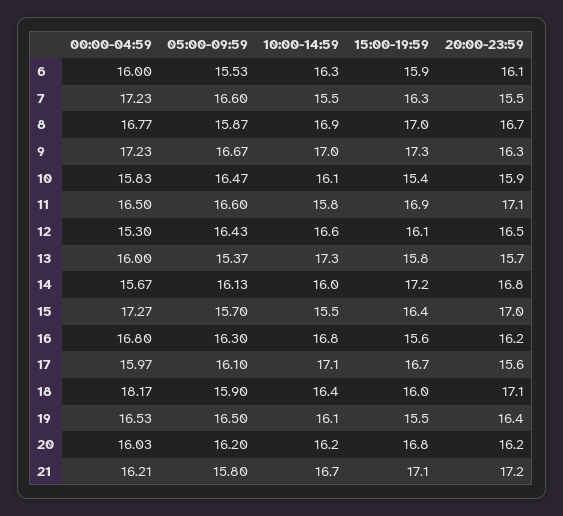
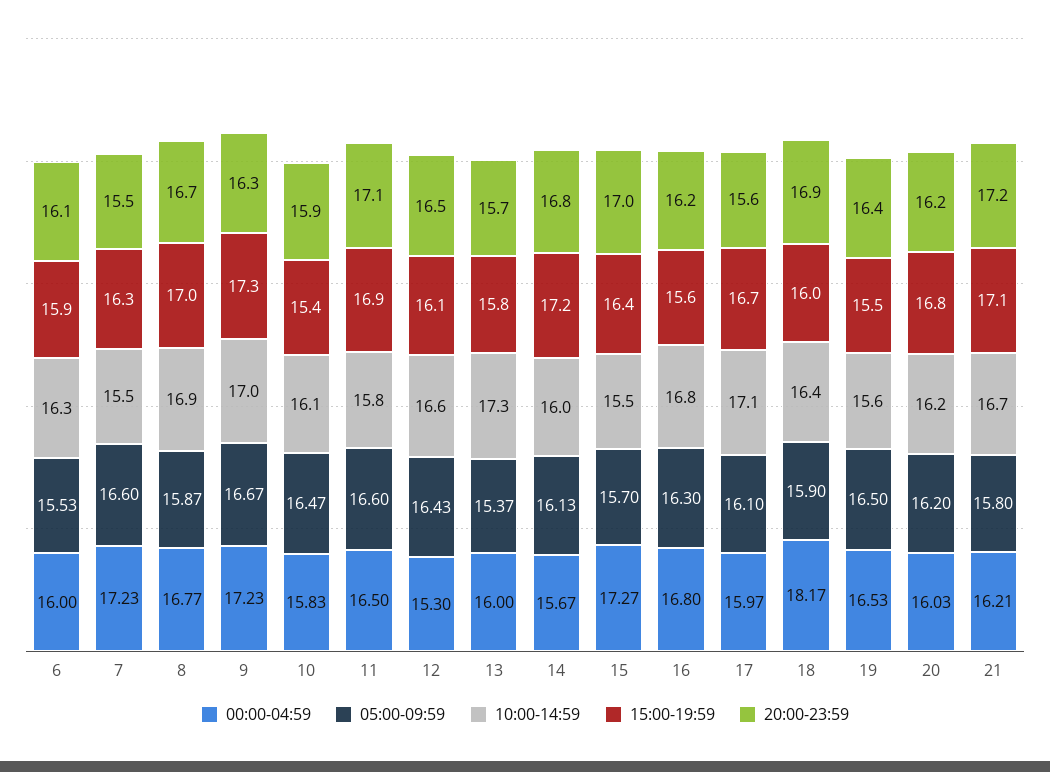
20:00-23:59, 18: 17.1 -> 16.9
10:00-14:59, 19: 16.1 -> 15.6

